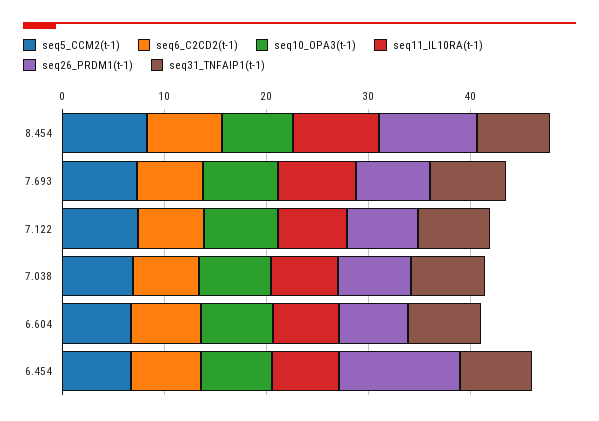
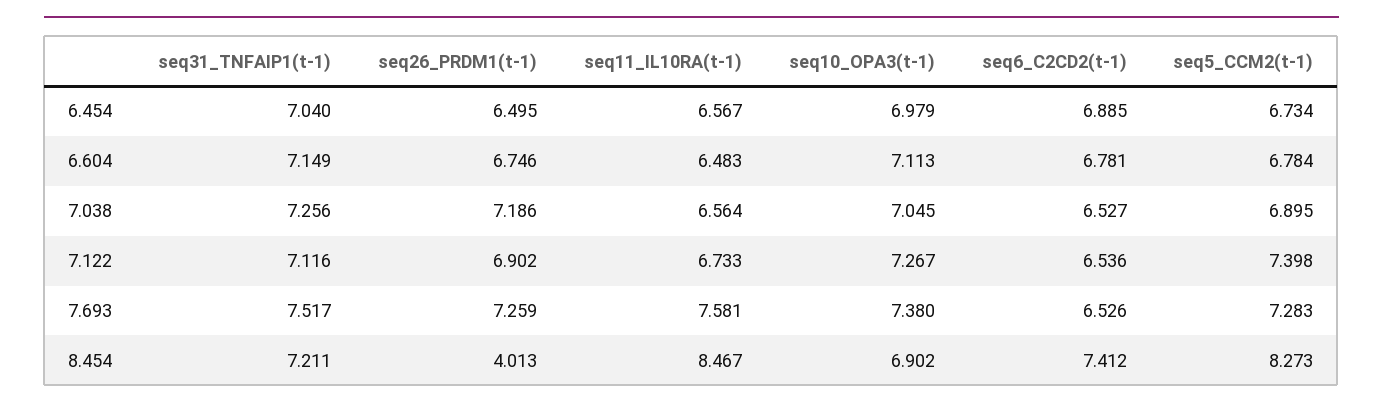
seq26_PRDM1(t-1), 8.454: 10 -> 4.013
seq26_PRDM1(t-1), 6.454: 12 -> 6.495

